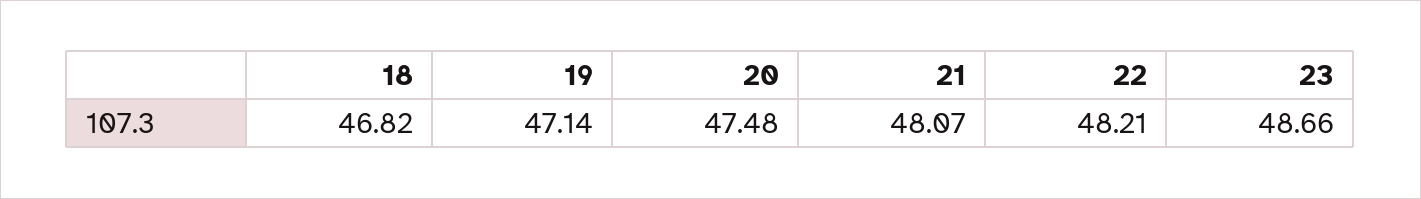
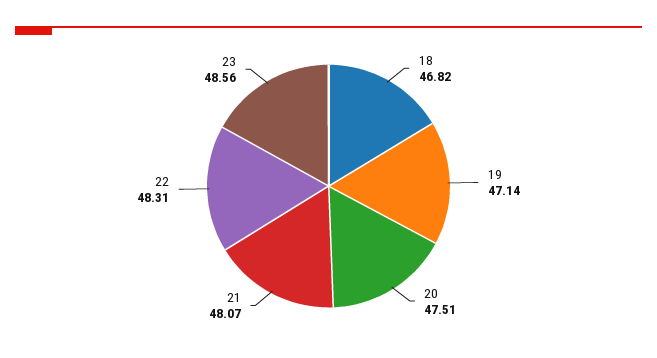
20: 47.48 -> 47.51
22: 48.21 -> 48.31
23: 48.66 -> 48.56

